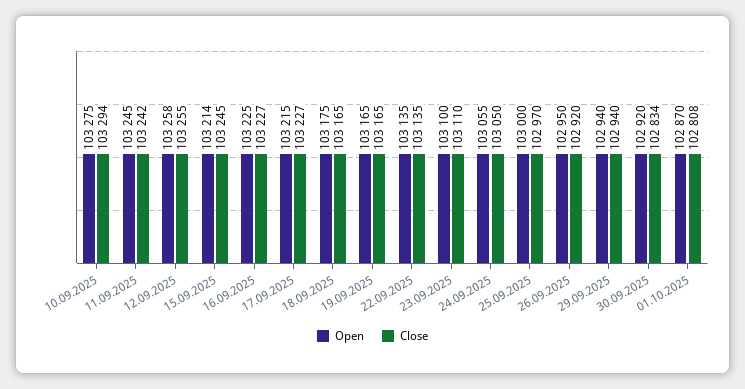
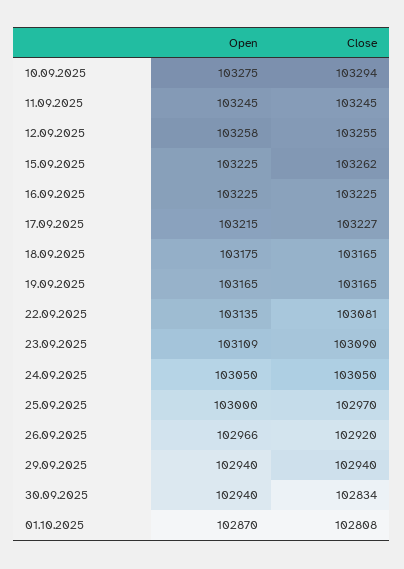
Close, 11.09.2025: 103242 -> 103245
Open, 15.09.2025: 103214 -> 103225
Close, 15.09.2025: 103245 -> 103262
Close, 16.09.2025: 103227 -> 103225
Close, 22.09.2025: 103135 -> 103081
Open, 23.09.2025: 103100 -> 103109
Close, 23.09.2025: 103110 -> 103090
Open, 24.09.2025: 103055 -> 103050
Open, 26.09.2025: 102950 -> 102966
Open, 30.09.2025: 102920 -> 102940

